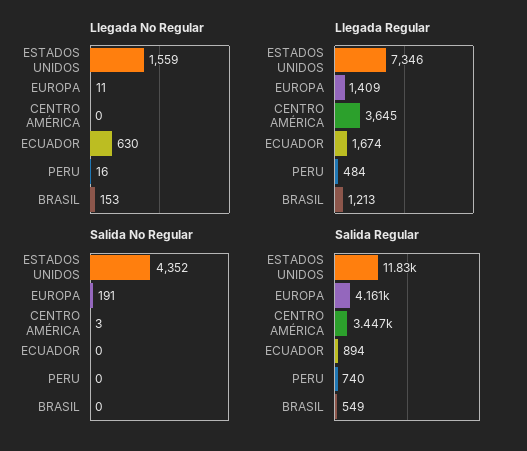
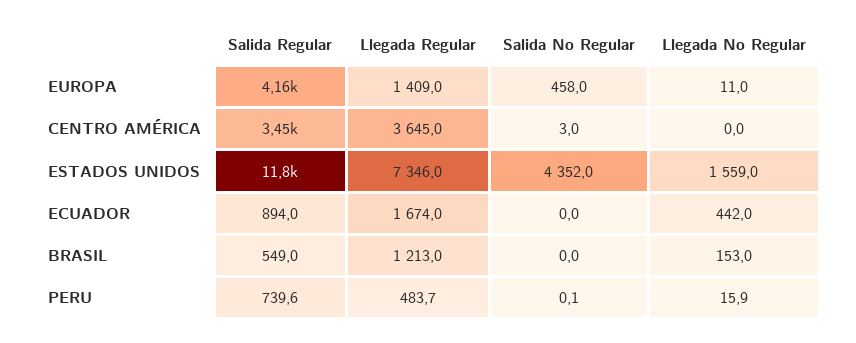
Llegada No Regular, ECUADOR: 630 -> 442
Salida No Regular, EUROPA: 191 -> 458

